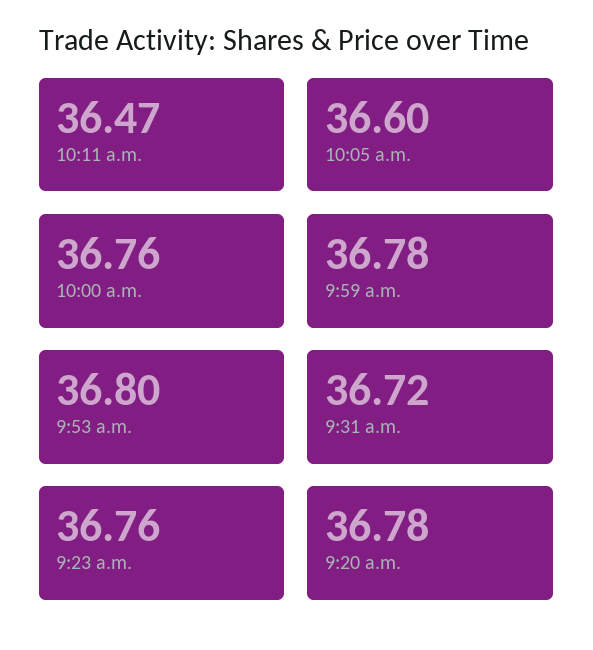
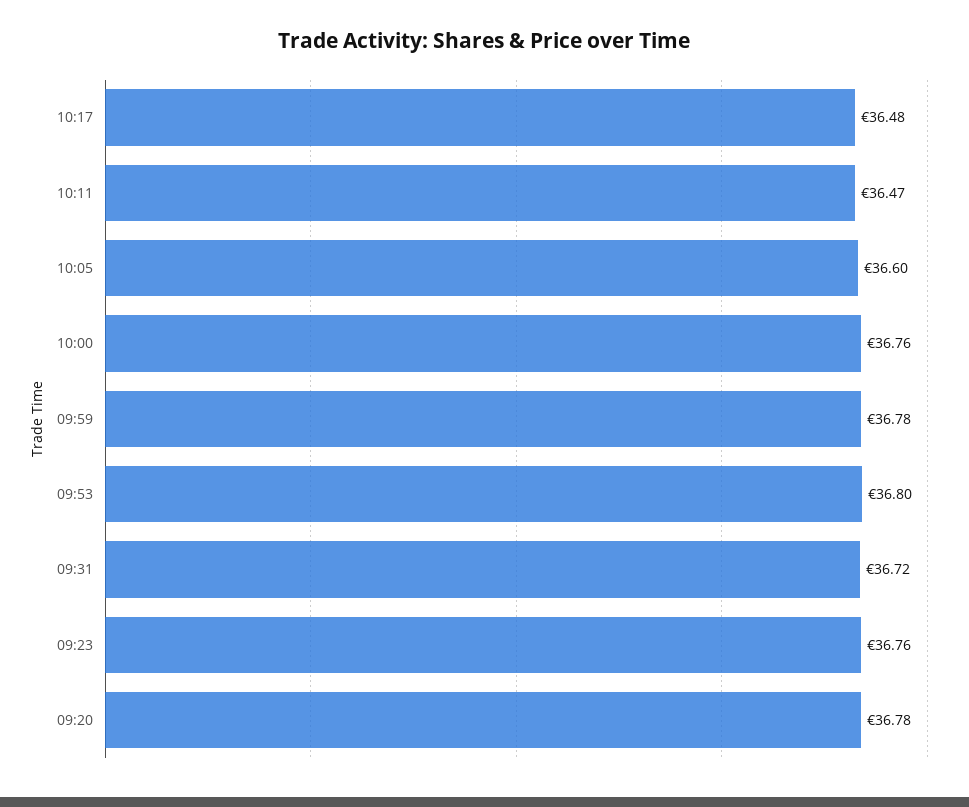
10:17: none -> 36.48

